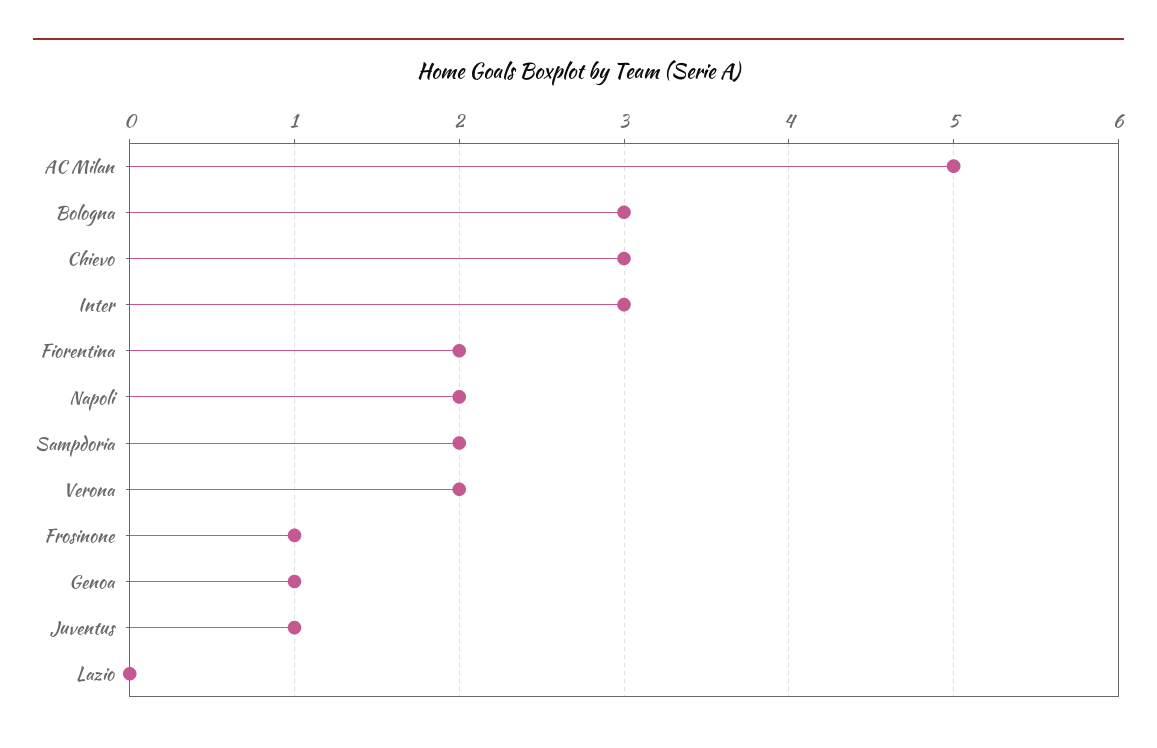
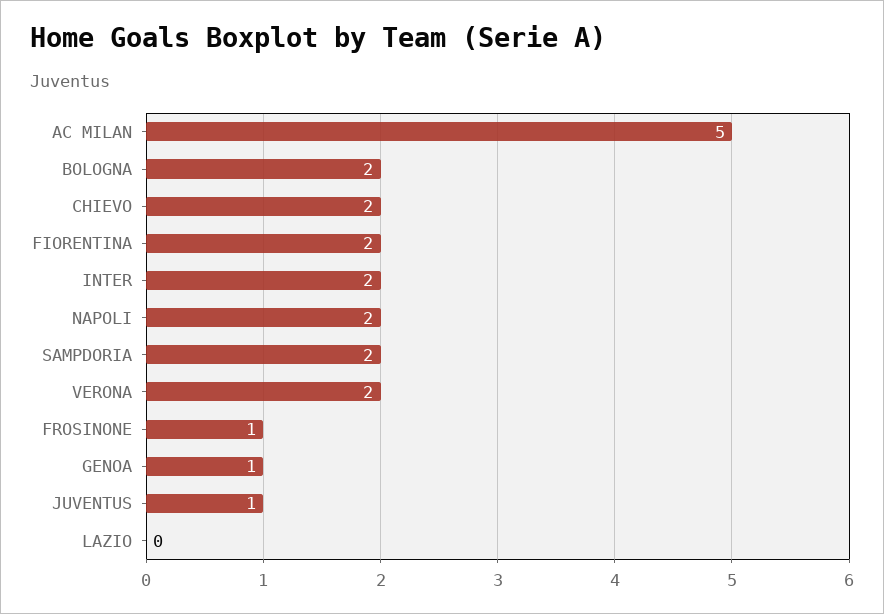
Bologna: 3 -> 2
Chievo: 3 -> 2
Inter: 3 -> 2

